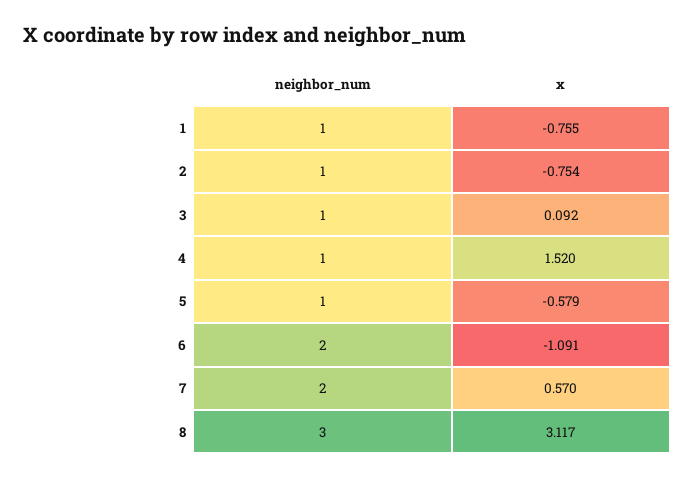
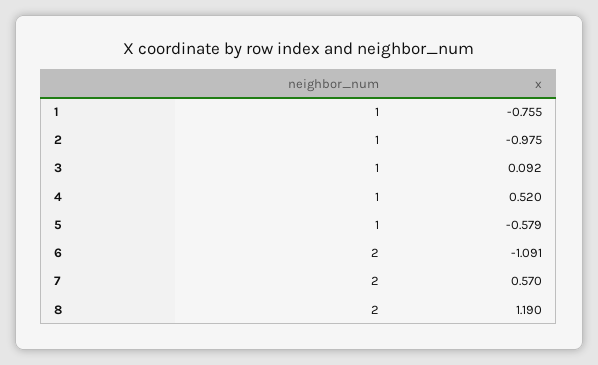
x, 2: -0.754 -> -0.975
x, 4: 1.52 -> 0.52
neighbor_num, 8: 3 -> 2
x, 8: 3.117 -> 1.19

